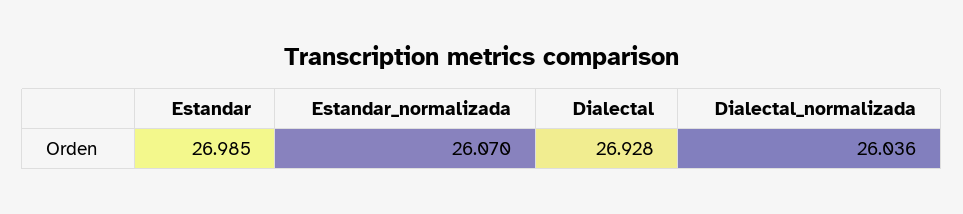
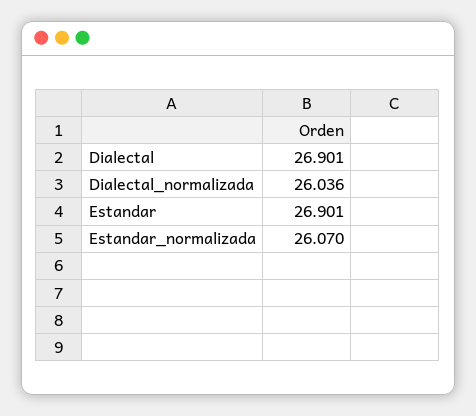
Estandar: 26.985 -> 26.901
Dialectal: 26.928 -> 26.901

